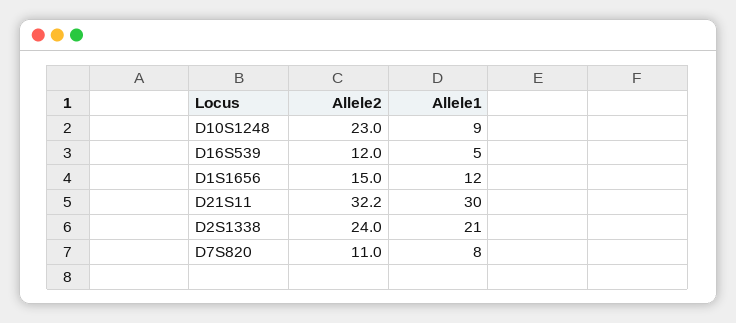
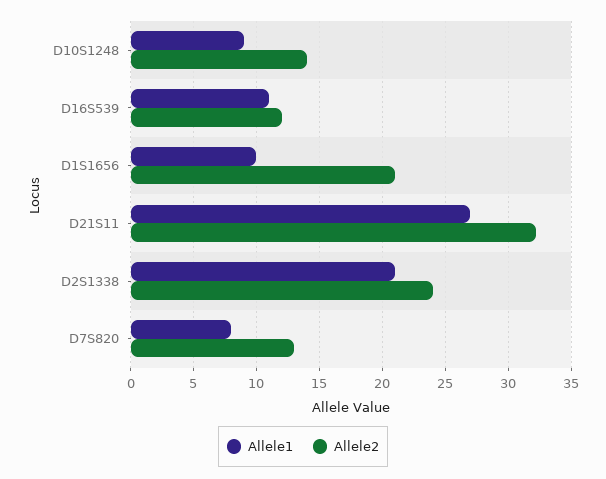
Allele2, D10S1248: 23 -> 14
Allele1, D16S539: 5 -> 11
Allele2, D1S1656: 15 -> 21
Allele1, D1S1656: 12 -> 10
Allele1, D21S11: 30 -> 27
Allele2, D7S820: 11 -> 13

